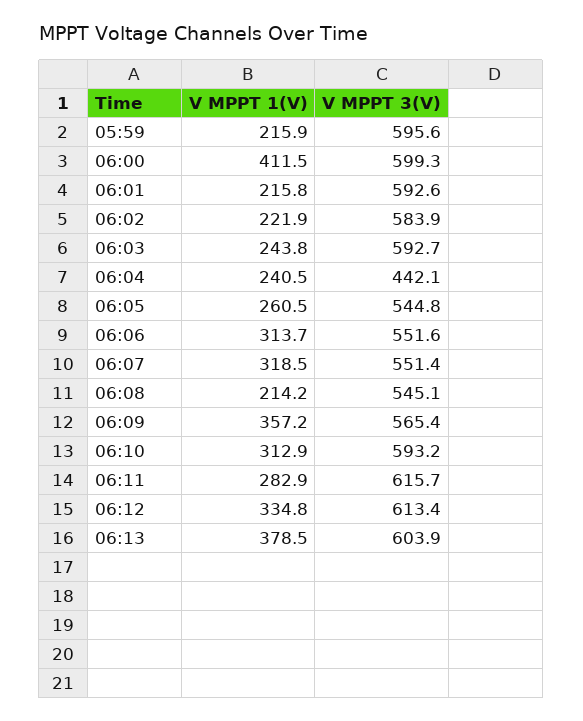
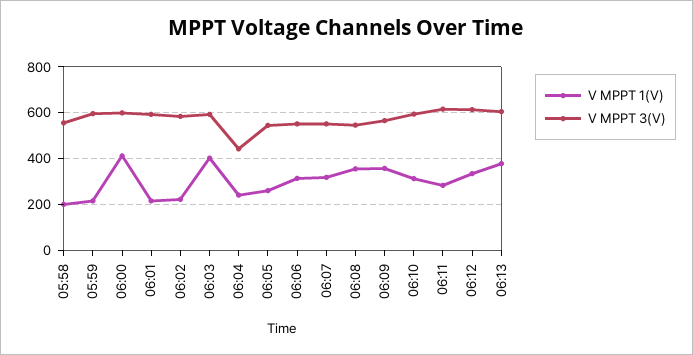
V MPPT 1(V), 06:03: 243.8 -> 400
V MPPT 1(V), 06:08: 214.2 -> 350
V MPPT 1(V), 05:58: none -> 200
V MPPT 3(V), 05:58: none -> 550

